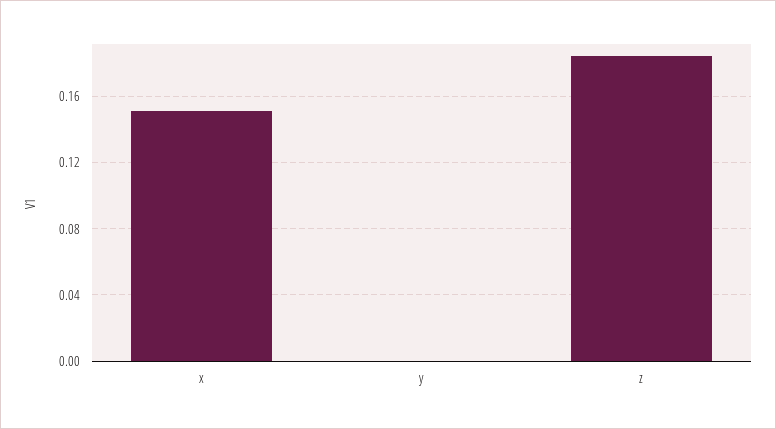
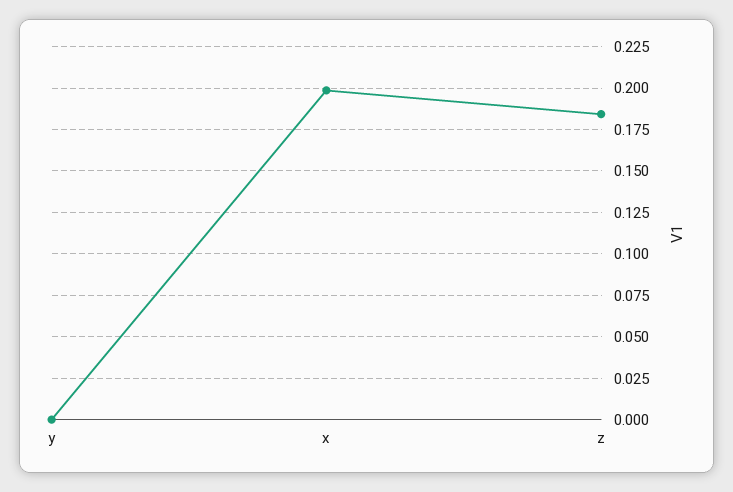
x: 0.15 -> 0.2

